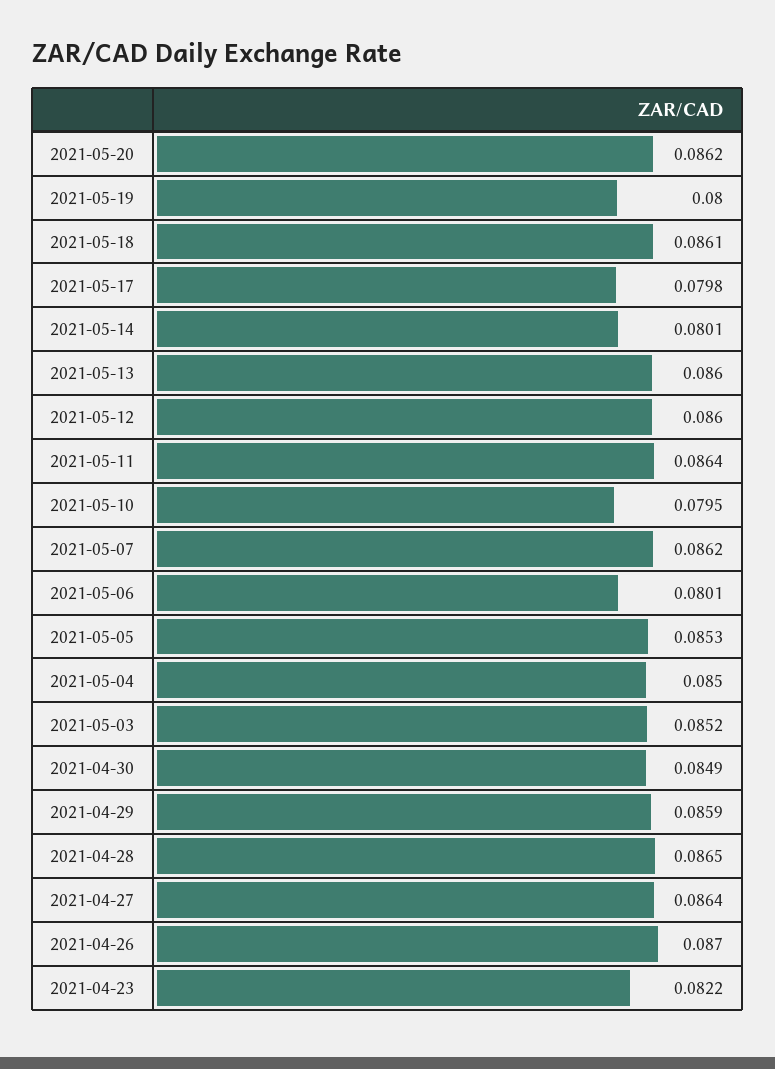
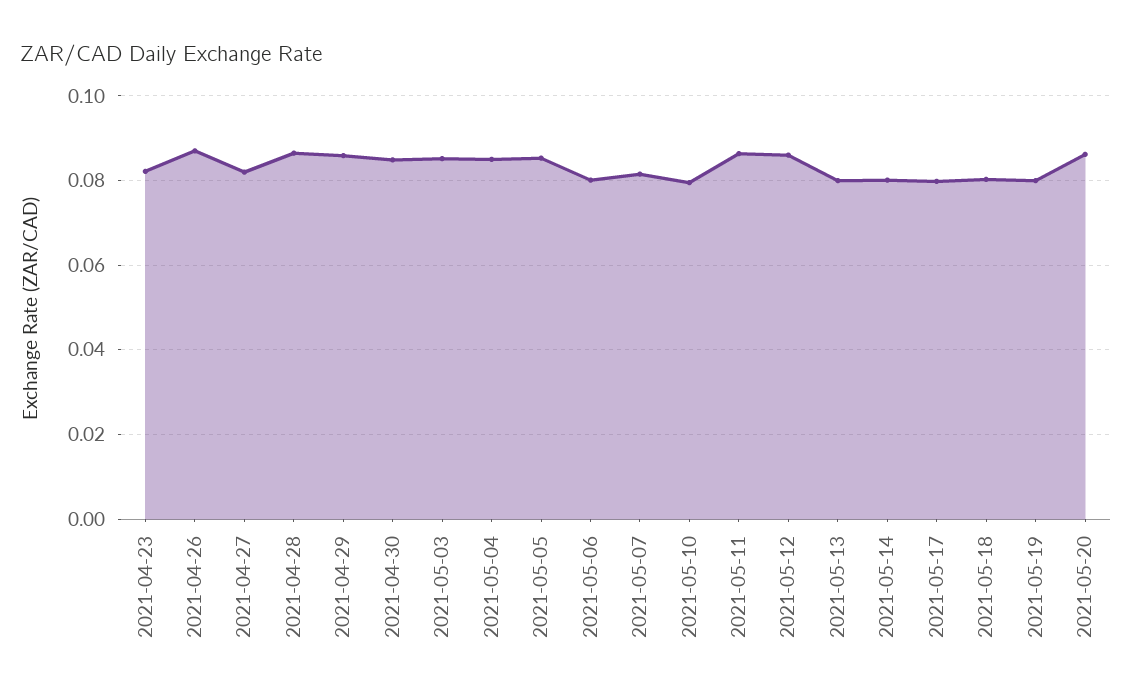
2021-05-18: 0.0861 -> 0.08
2021-05-13: 0.086 -> 0.08
2021-05-07: 0.0862 -> 0.082
2021-04-27: 0.0864 -> 0.082

